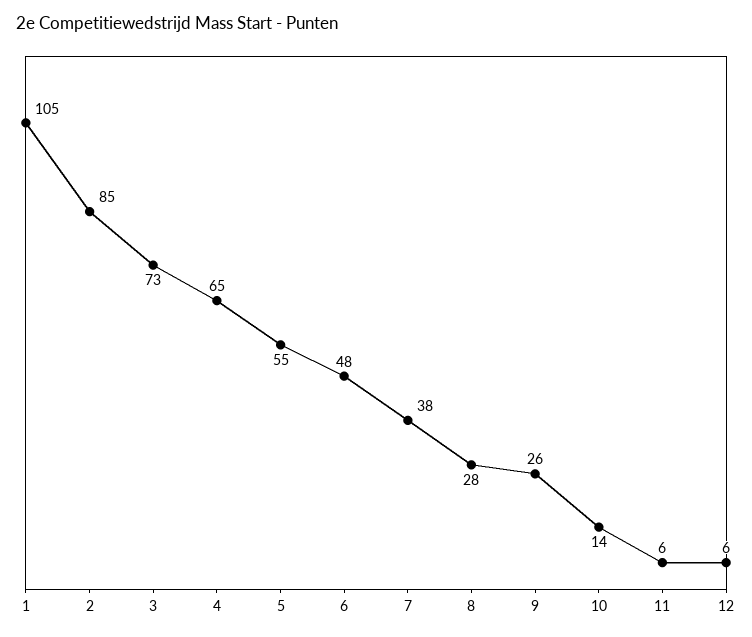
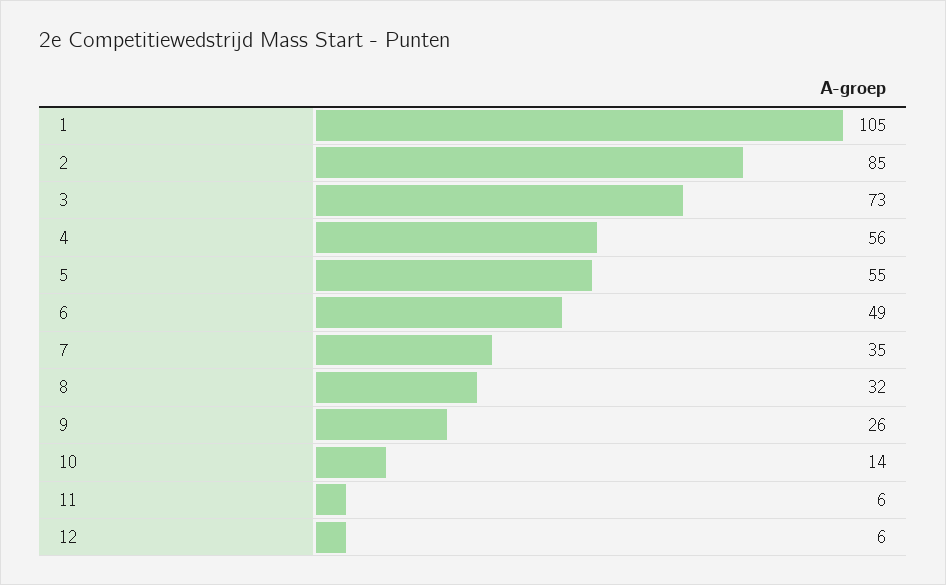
4: 65 -> 56
6: 48 -> 49
7: 38 -> 35
8: 28 -> 32

